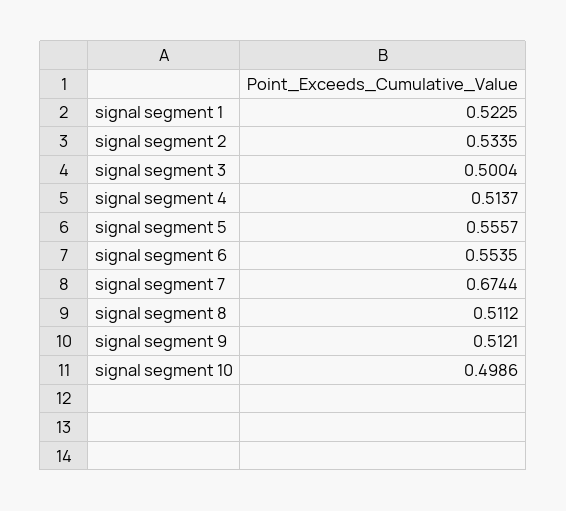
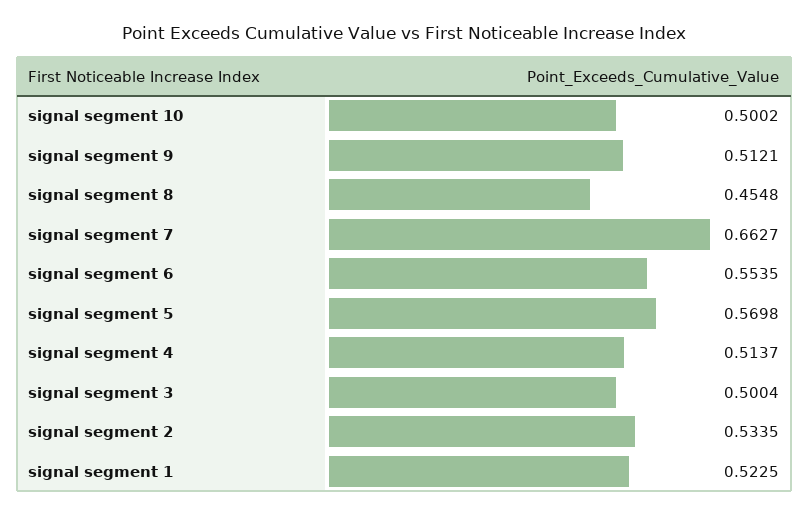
signal segment 5: 0.5557 -> 0.5698
signal segment 7: 0.6744 -> 0.6627
signal segment 8: 0.5112 -> 0.4548
signal segment 10: 0.4986 -> 0.5002

